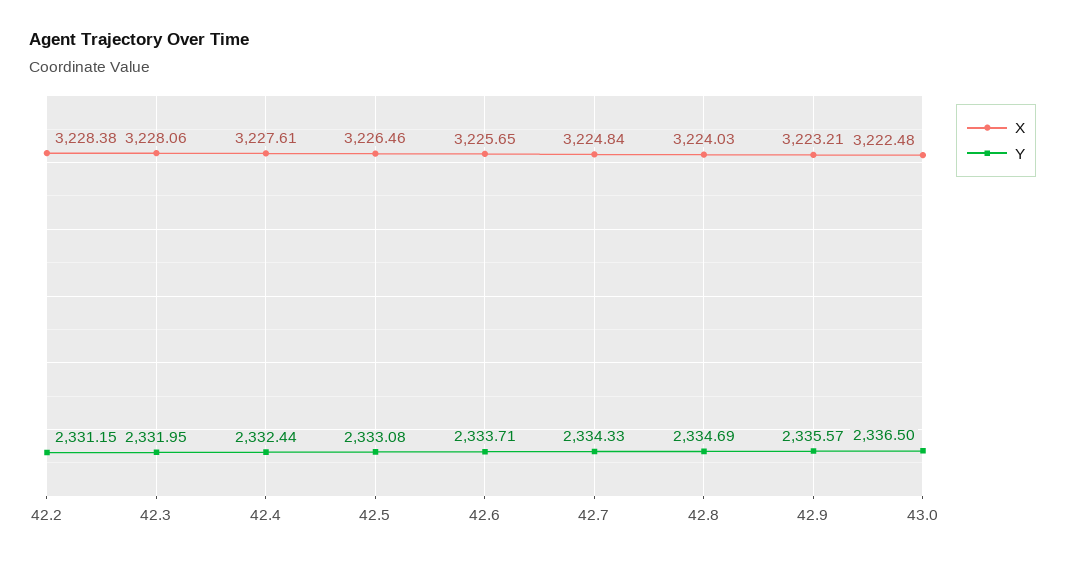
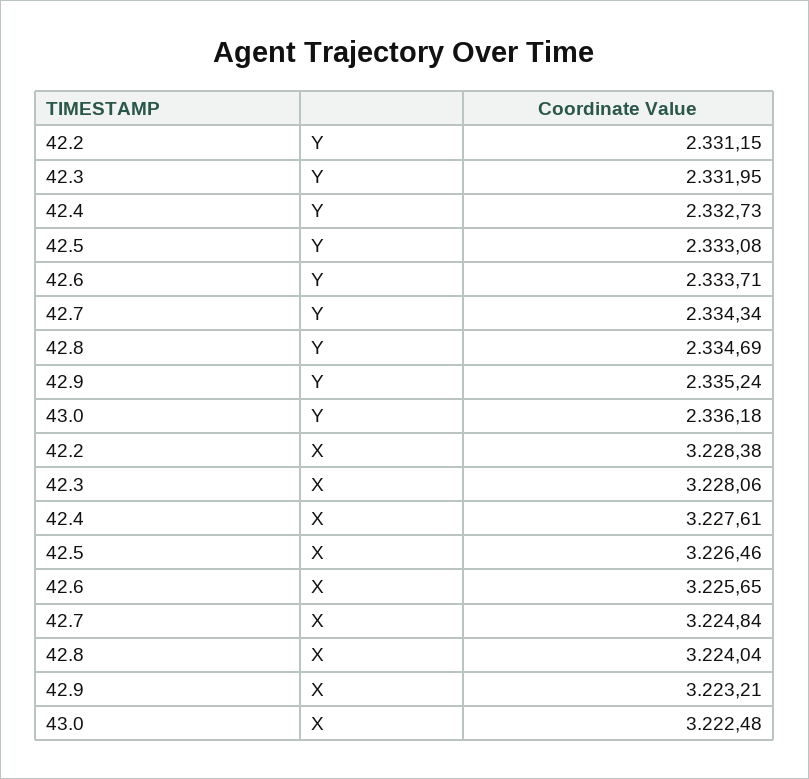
Y, 42.4: 2332.44 -> 2332.73
Y, 42.7: 2334.33 -> 2334.34
X, 42.8: 3224.03 -> 3224.04
Y, 42.9: 2335.57 -> 2335.24
Y, 43.0: 2336.5 -> 2336.18

